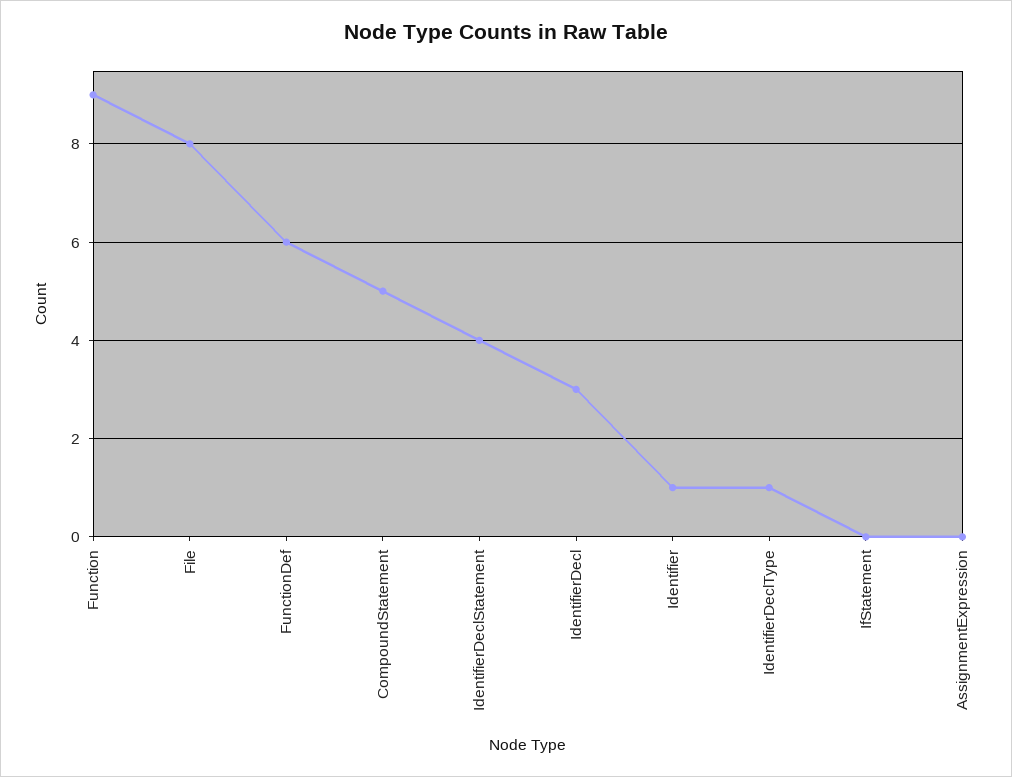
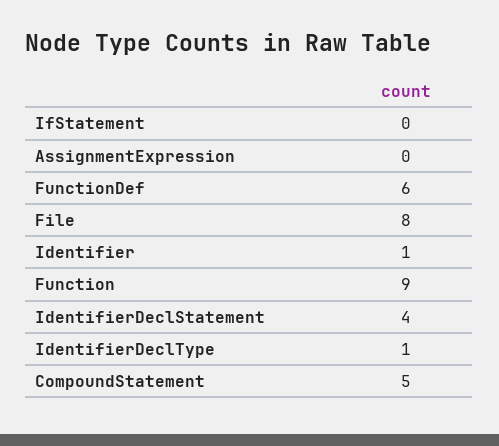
IdentifierDecl: 3 -> none

